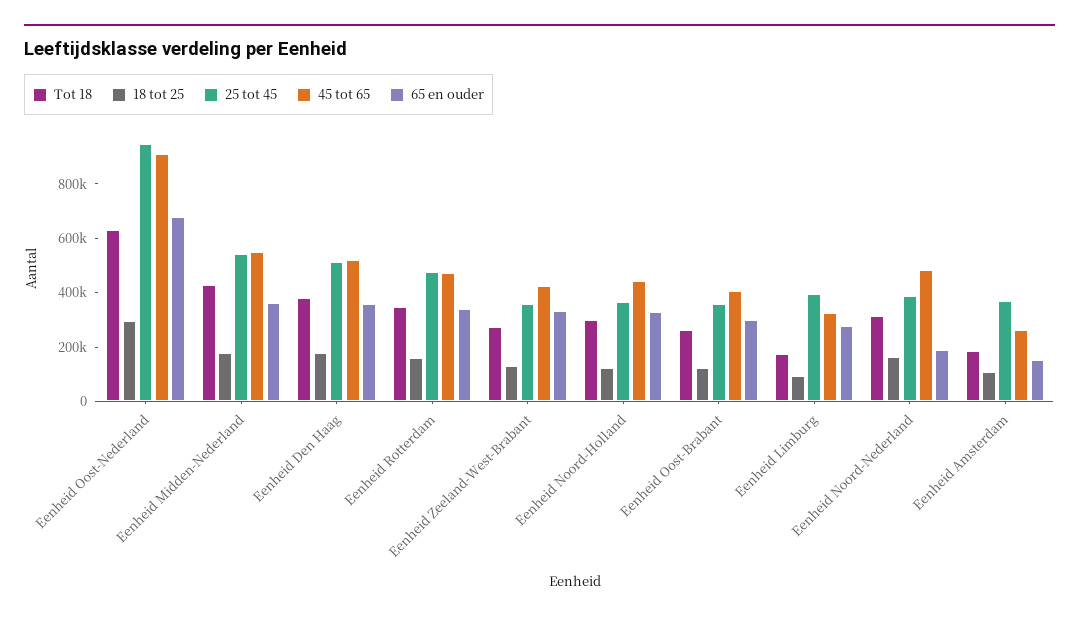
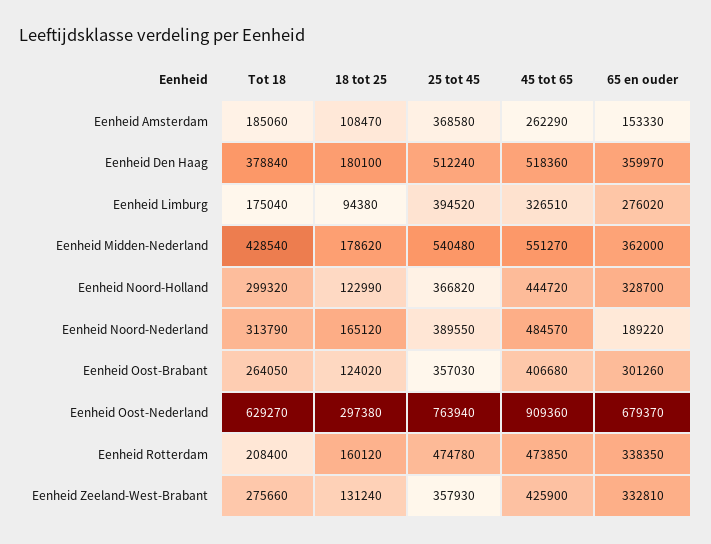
25 tot 45, Eenheid Oost-Nederland: 950000 -> 763940
Tot 18, Eenheid Rotterdam: 350000 -> 208400

